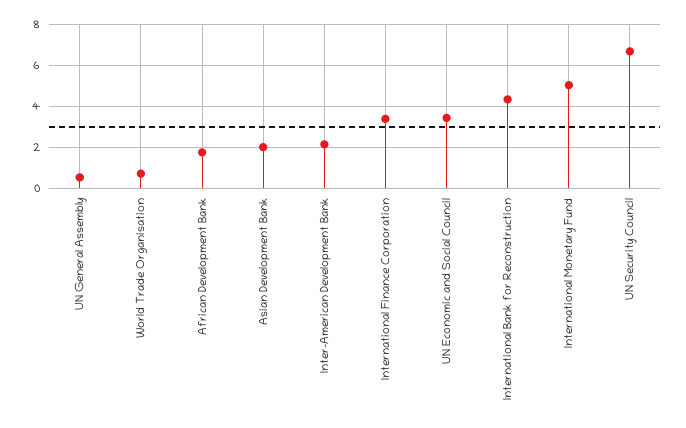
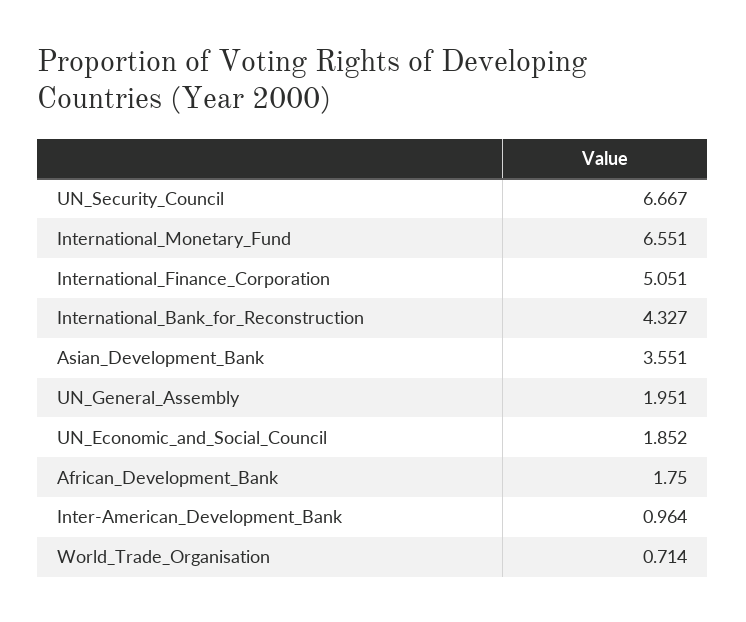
UN General Assembly: 0.5 -> 1.951
Asian Development Bank: 2 -> 3.551
Inter-American Development Bank: 2 -> 0.964
International Finance Corporation: 3.5 -> 5.051
UN Economic and Social Council: 3.5 -> 1.852
International Monetary Fund: 5 -> 6.551

